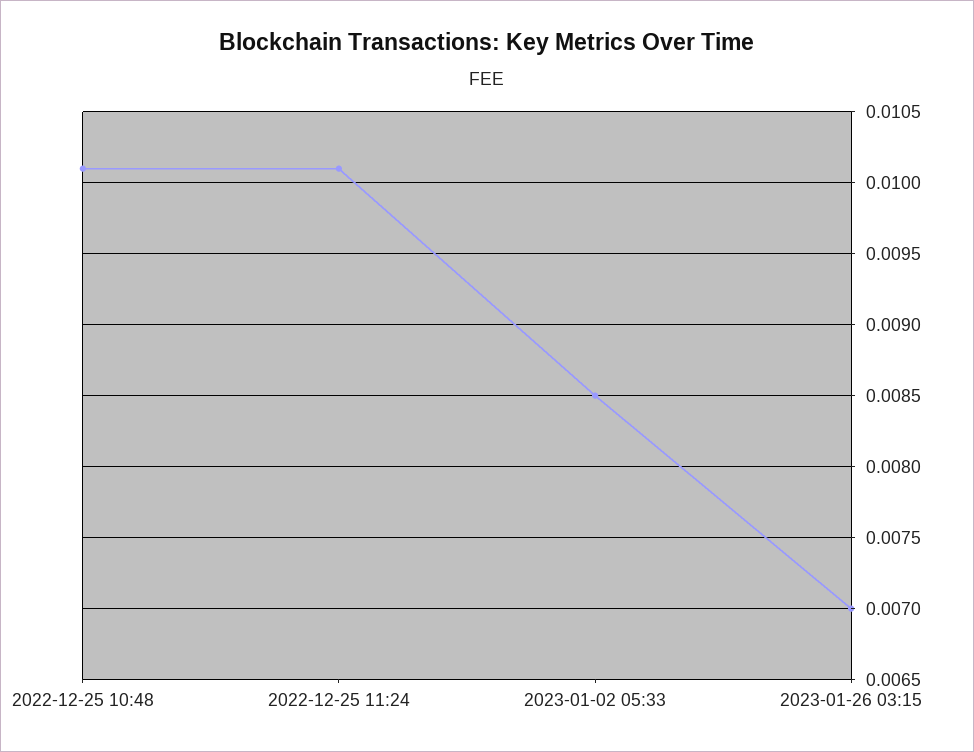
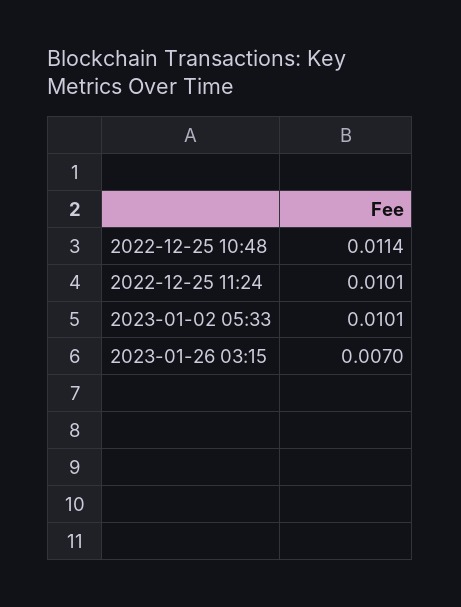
2022-12-25 10:48: 0.0101 -> 0.0114
2023-01-02 05:33: 0.0085 -> 0.0101

